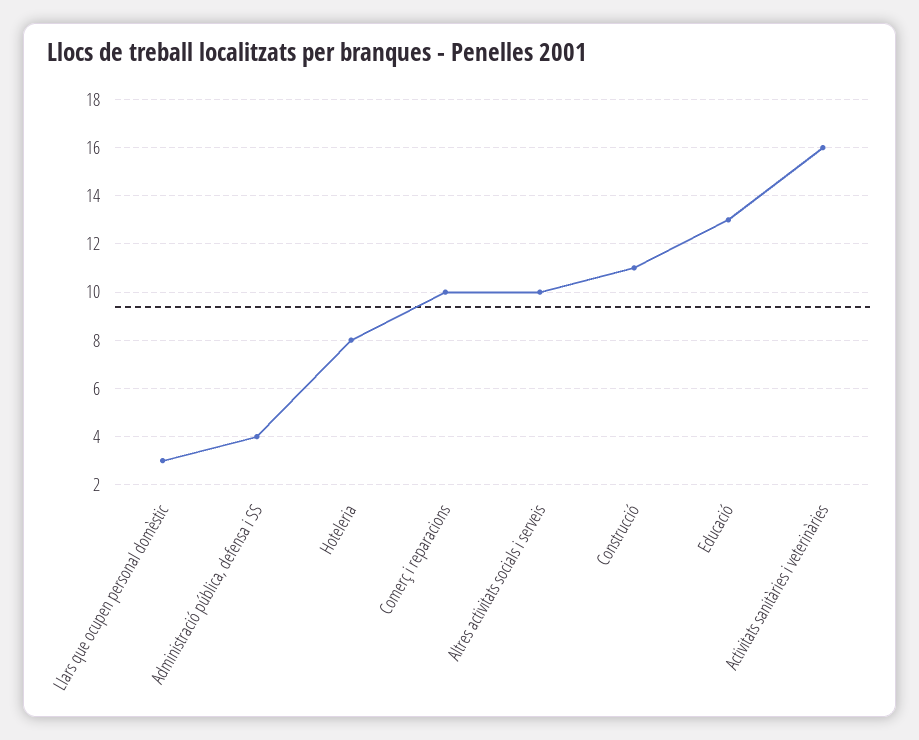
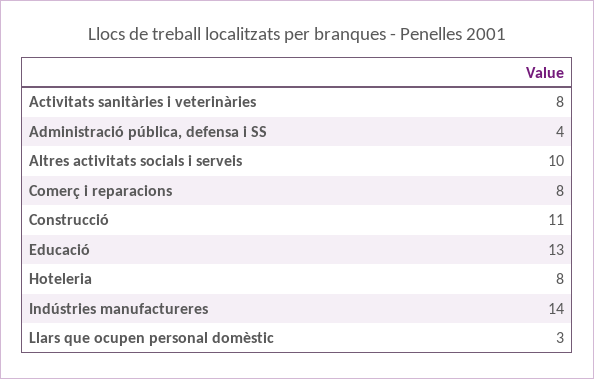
Comerç i reparacions: 10 -> 8
Activitats sanitàries i veterinàries: 16 -> 8
Indústries manufactureres: none -> 14

